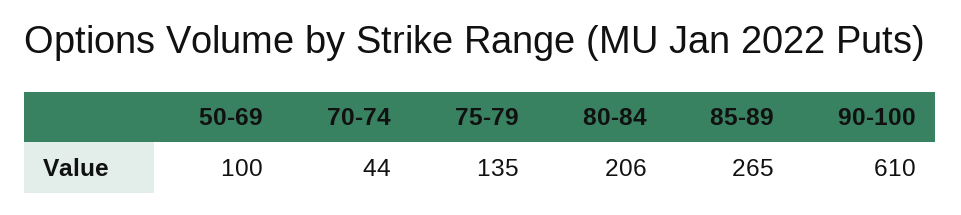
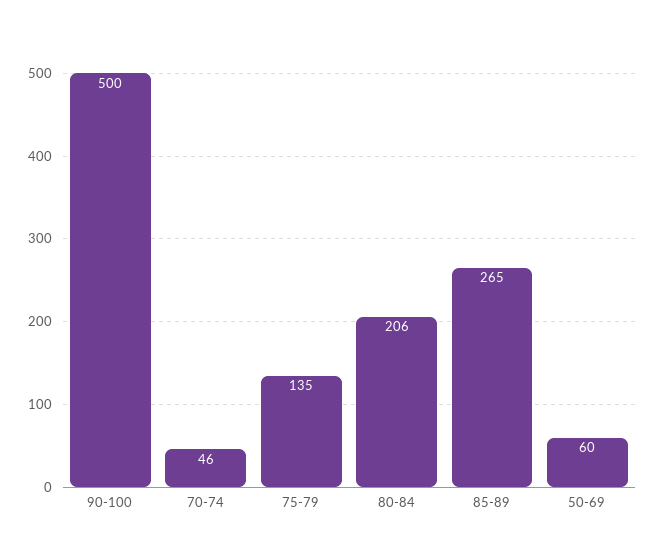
50-69: 100 -> 60
70-74: 44 -> 46
90-100: 610 -> 500

